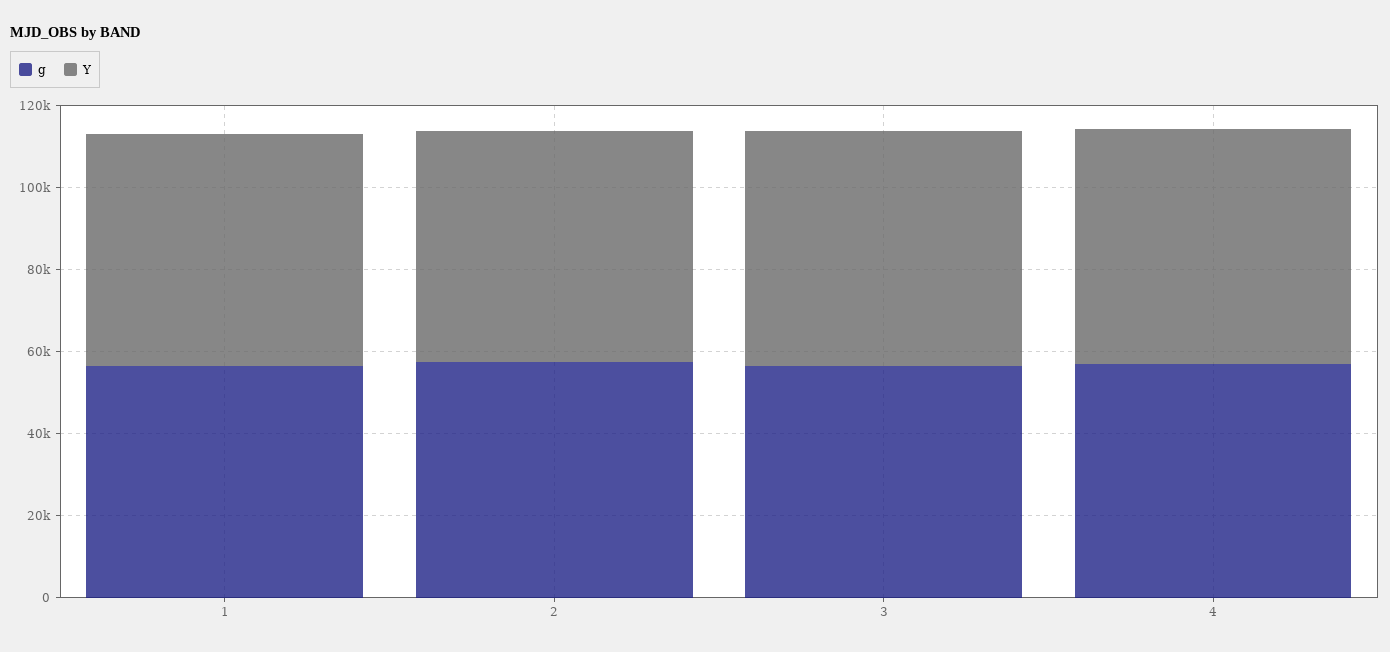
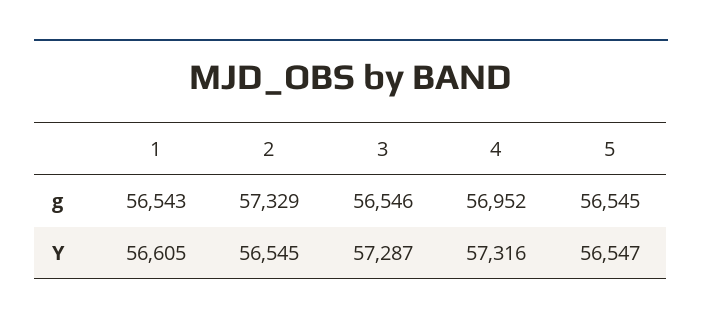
g, 5: none -> 56545
Y, 5: none -> 56547

